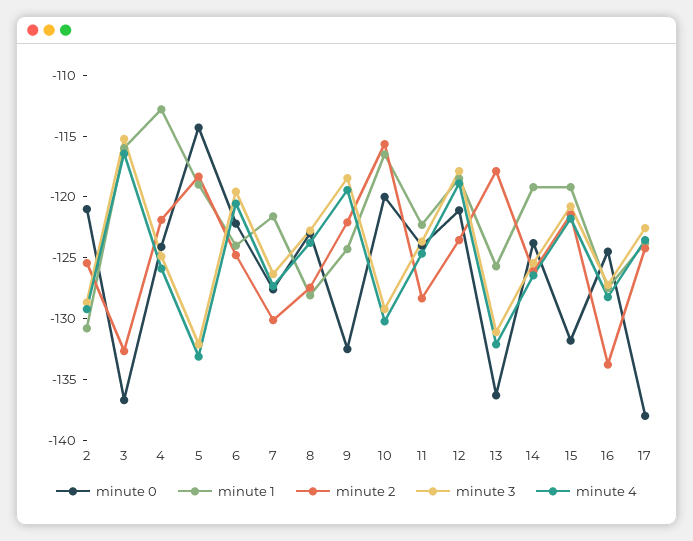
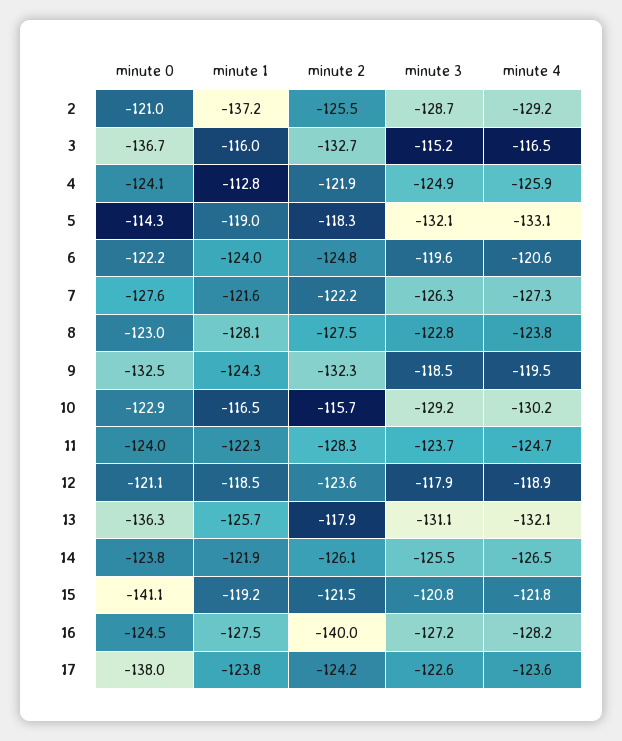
minute 1, 2: -131 -> -137.2
minute 2, 7: -130 -> -122.2
minute 2, 9: -122 -> -132.3
minute 0, 10: -120 -> -122.9
minute 1, 14: -119 -> -121.9
minute 0, 15: -132 -> -141.1
minute 2, 16: -134 -> -140

